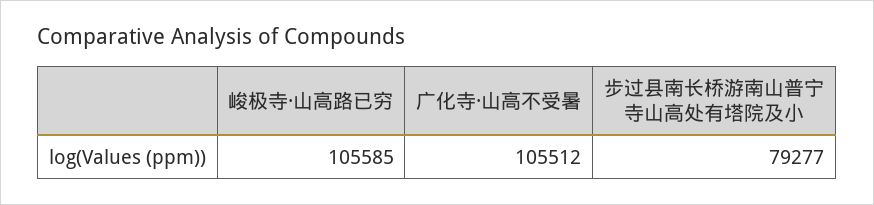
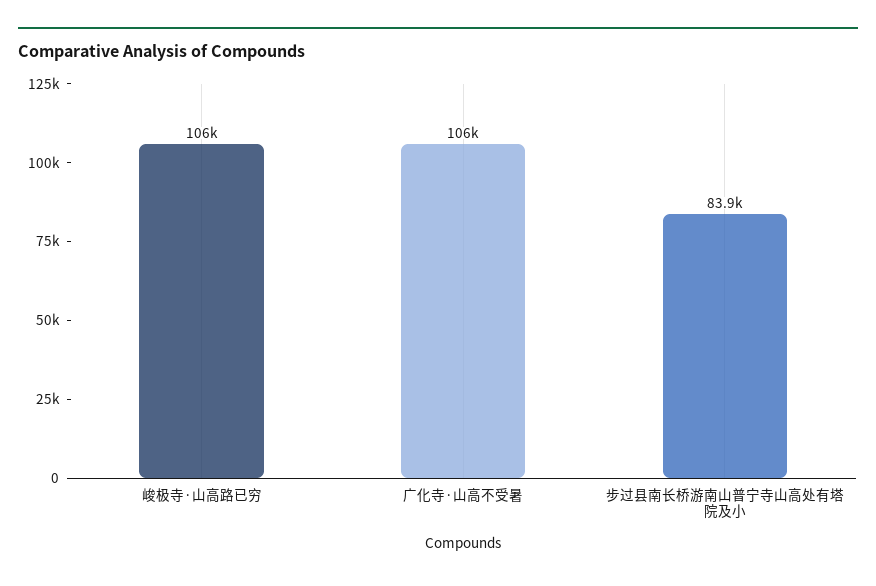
步过县南长桥游南山普宁寺山高处有塔院及小: 79277 -> 83900

